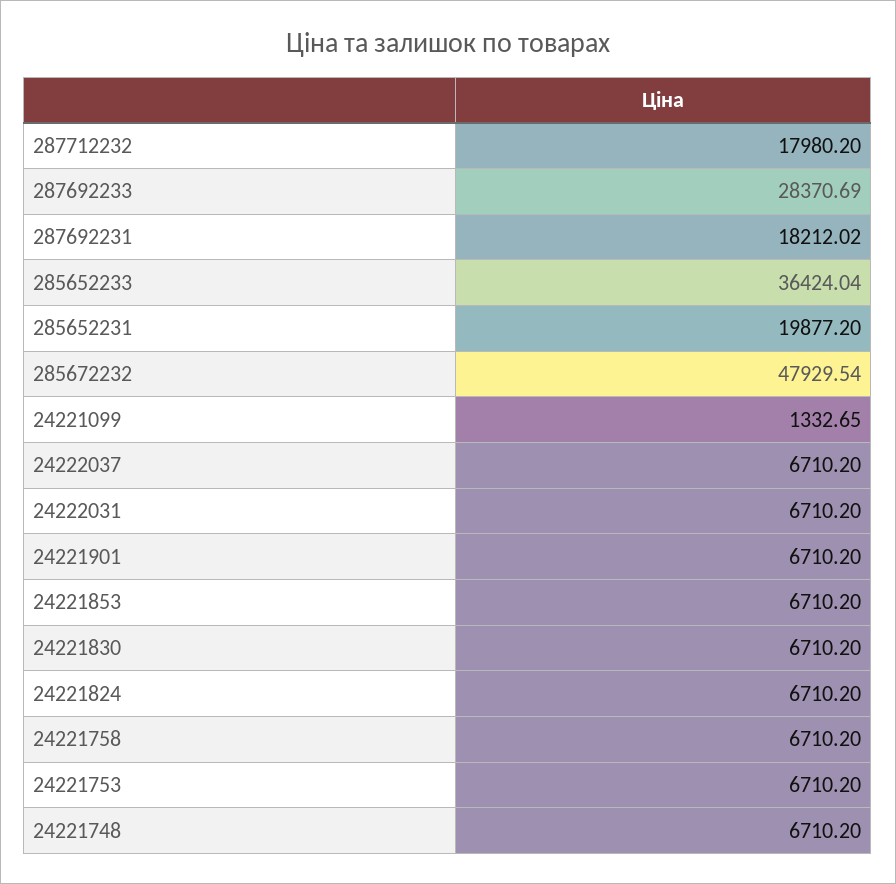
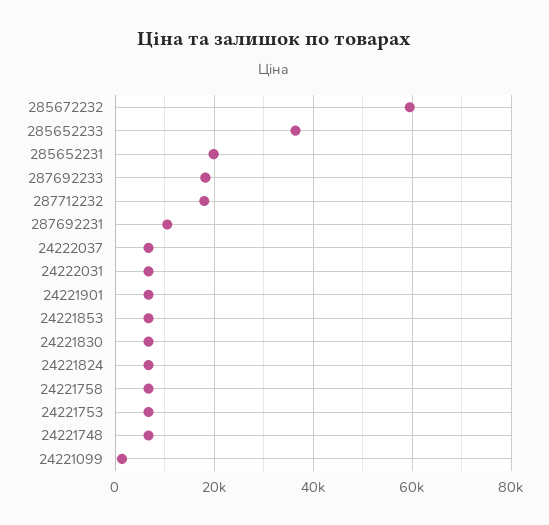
287692233: 28370.69 -> 18000
287692231: 18212.02 -> 10000
285672232: 47929.54 -> 60000

